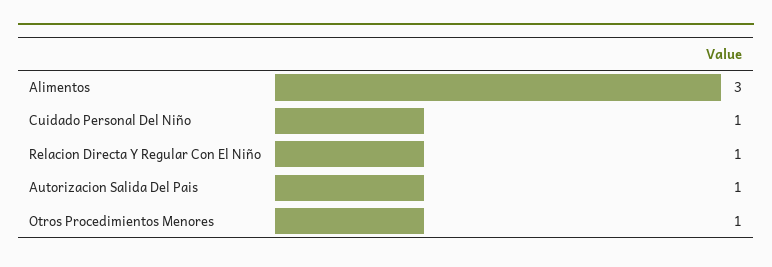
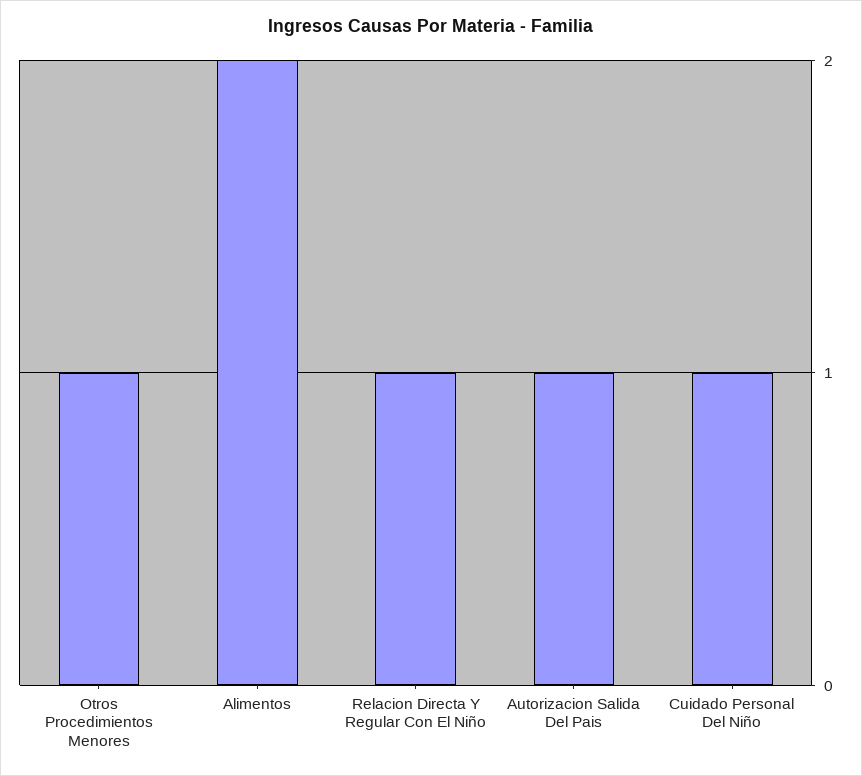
Alimentos: 3 -> 2

